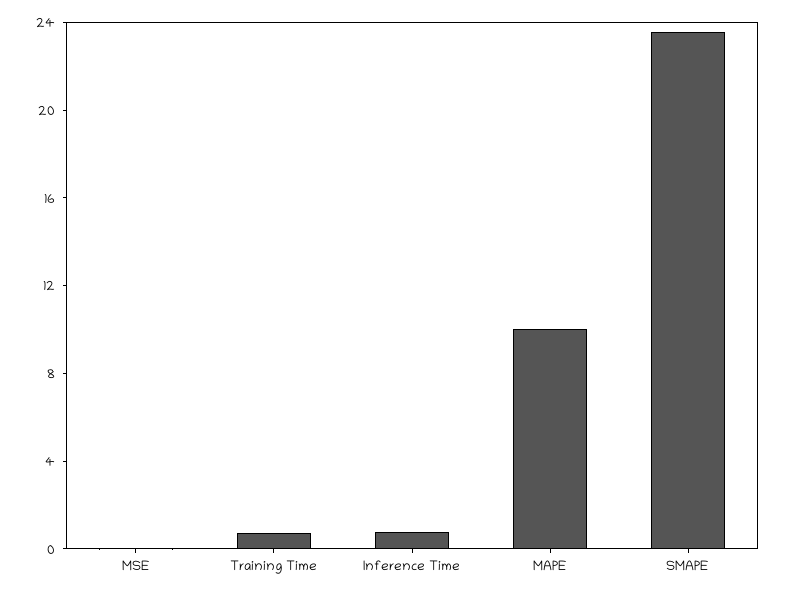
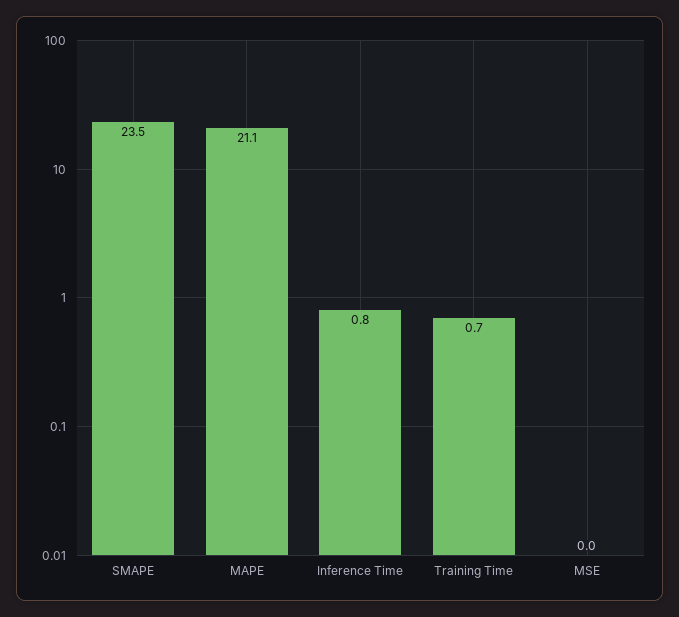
MAPE: 10 -> 21.1

